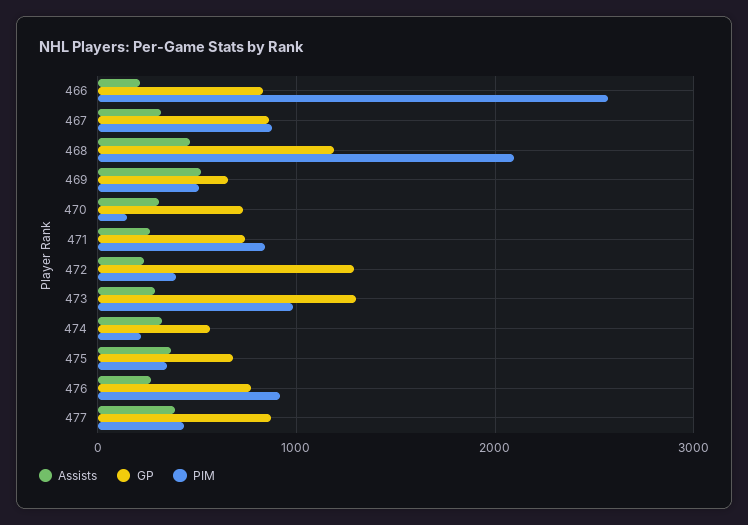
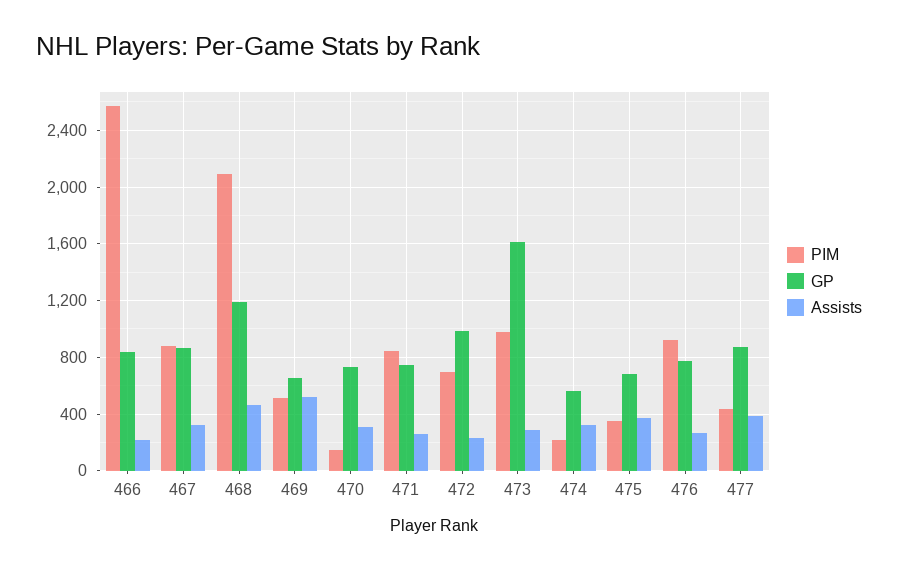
GP, 472: 1300 -> 1000
PIM, 472: 400 -> 700
GP, 473: 1300 -> 1600

